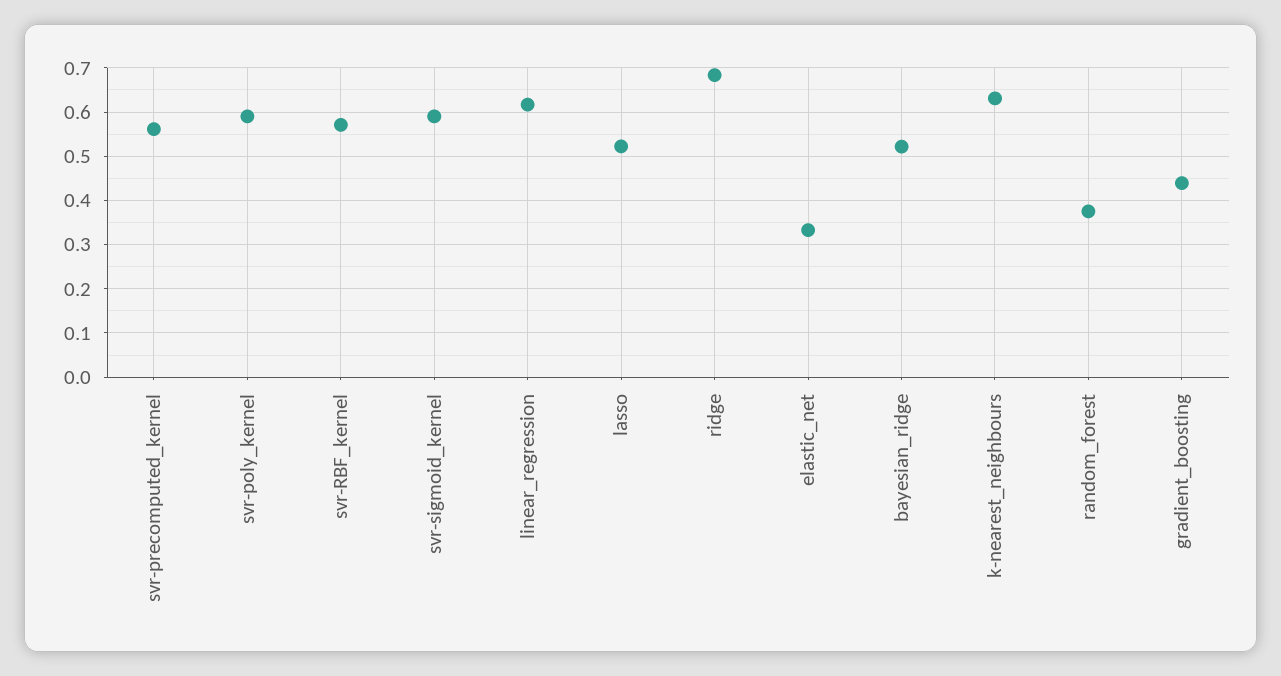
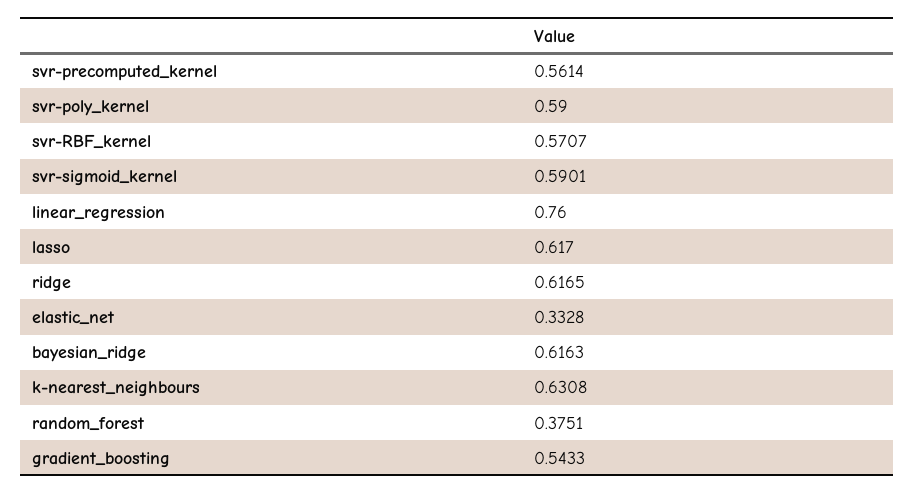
linear_regression: 0.62 -> 0.76
lasso: 0.52 -> 0.617
ridge: 0.68 -> 0.6165
bayesian_ridge: 0.52 -> 0.6163
gradient_boosting: 0.44 -> 0.5433

